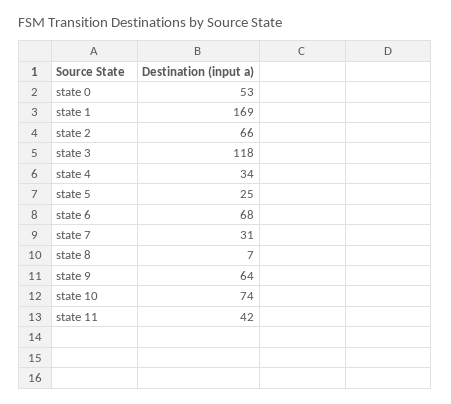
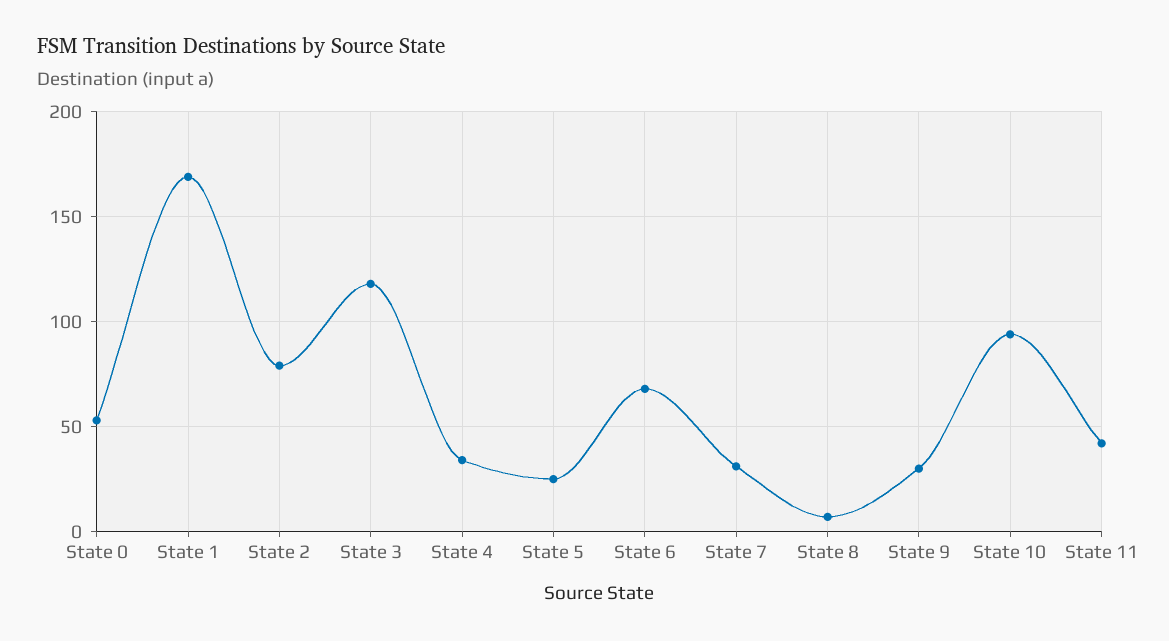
state 2: 66 -> 80
state 9: 64 -> 30
state 10: 74 -> 95

